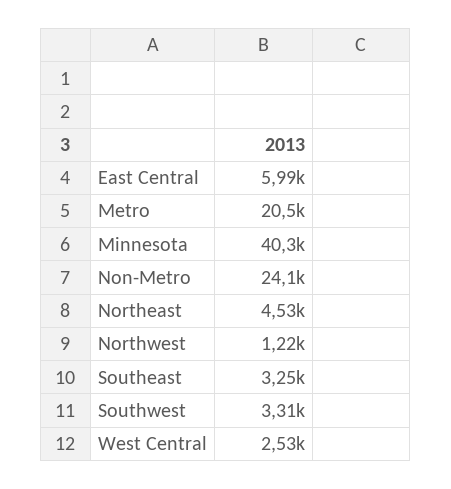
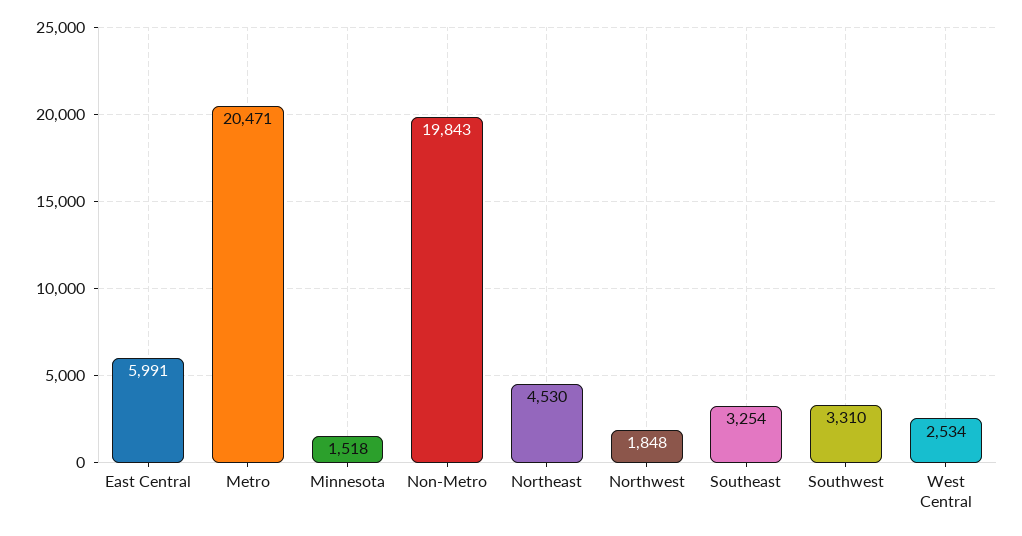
Minnesota: 40300 -> 1518
Non-Metro: 24100 -> 19843
Northwest: 1220 -> 1848

